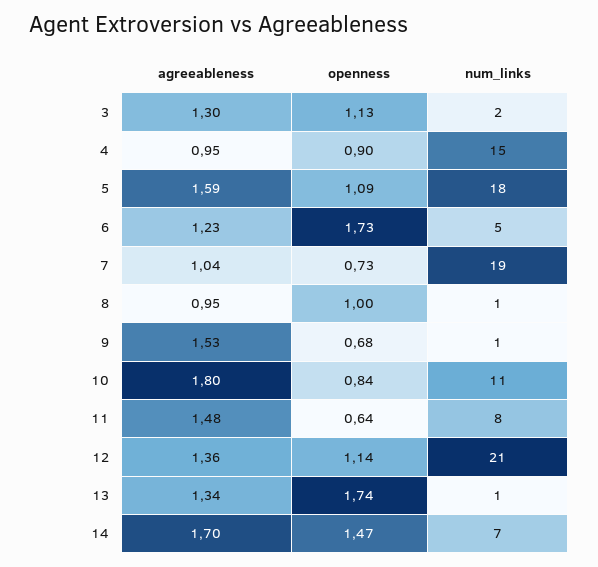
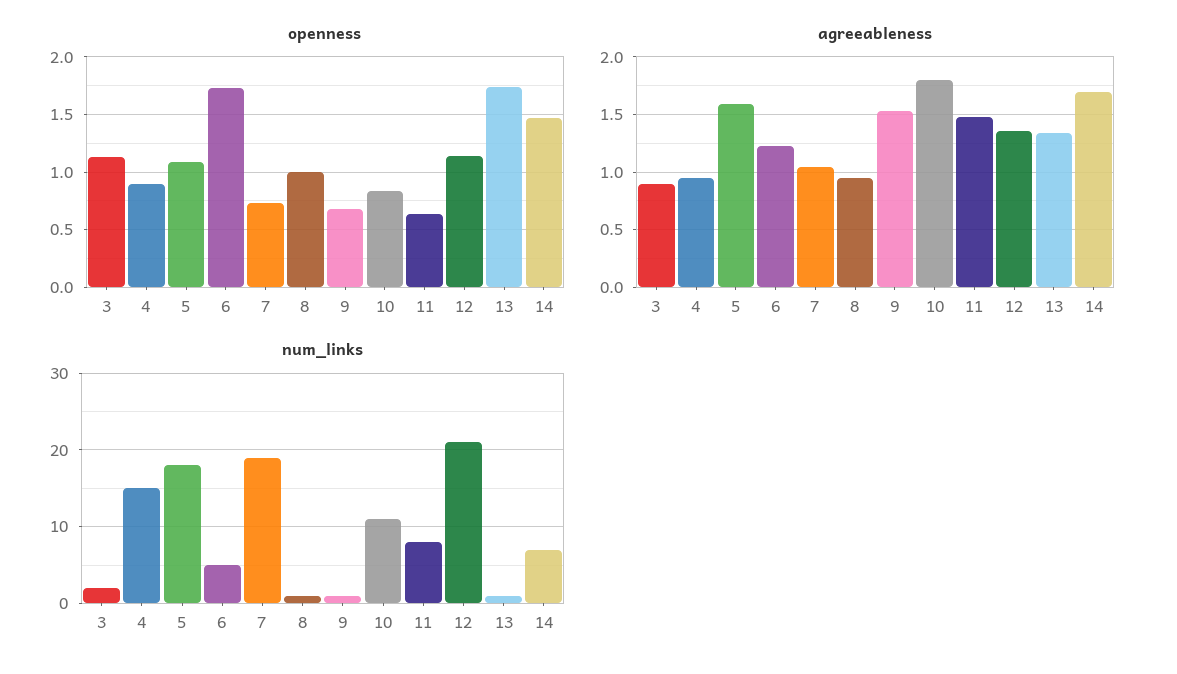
agreeableness, 3: 1.3 -> 0.9

